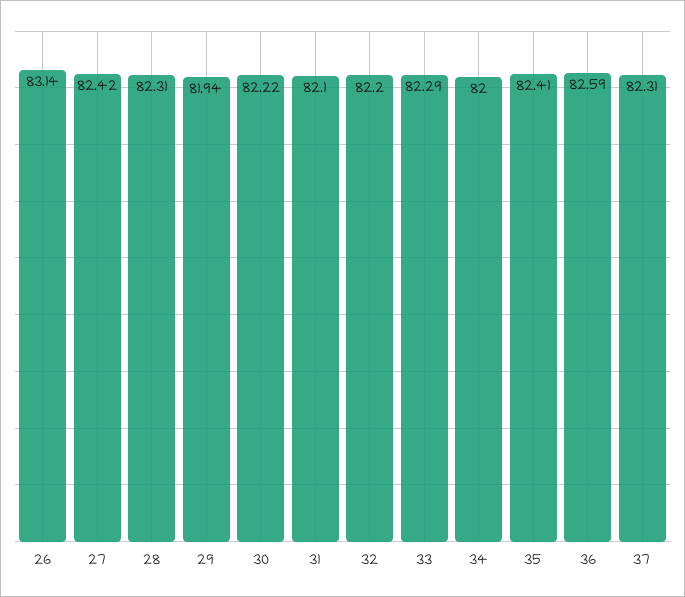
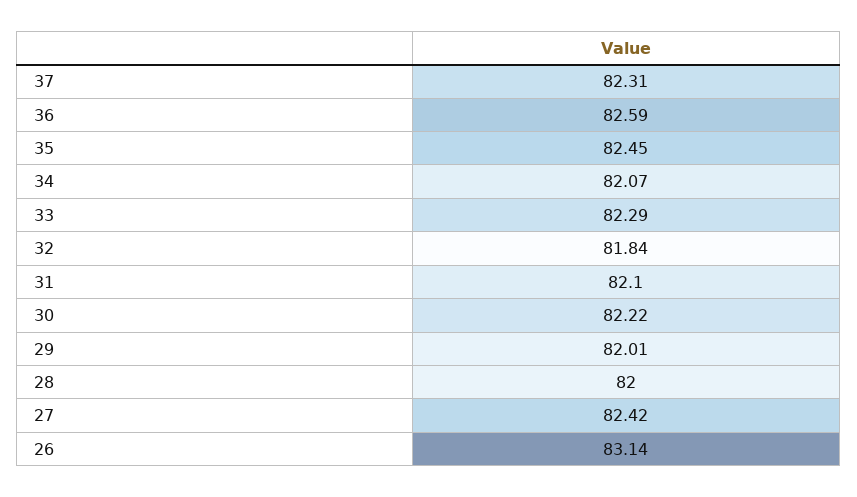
28: 82.31 -> 82
29: 81.94 -> 82.01
32: 82.2 -> 81.84
34: 82 -> 82.07
35: 82.41 -> 82.45

